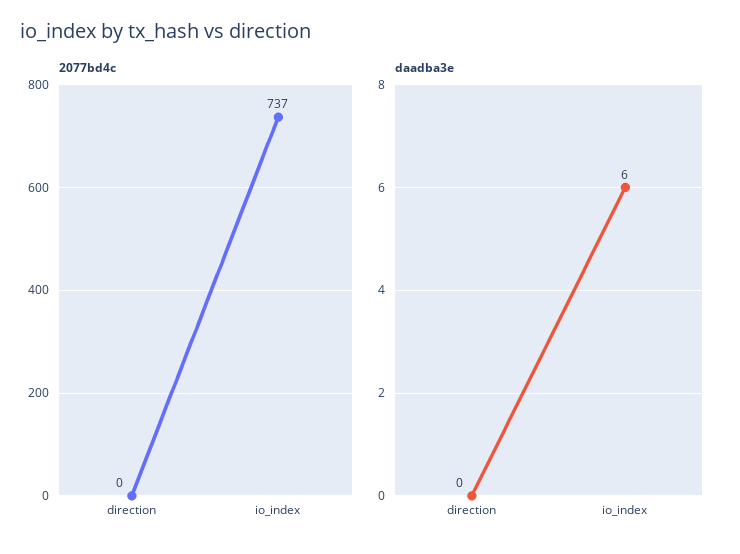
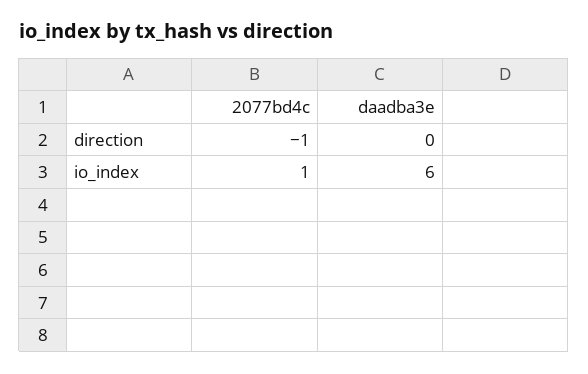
2077bd4c, direction: 0 -> -1
2077bd4c, io_index: 737 -> 1

